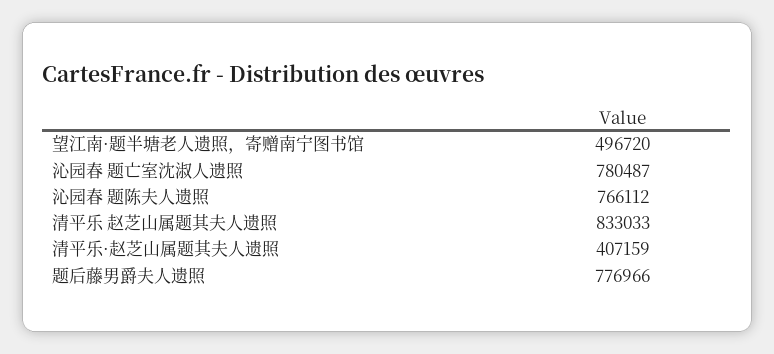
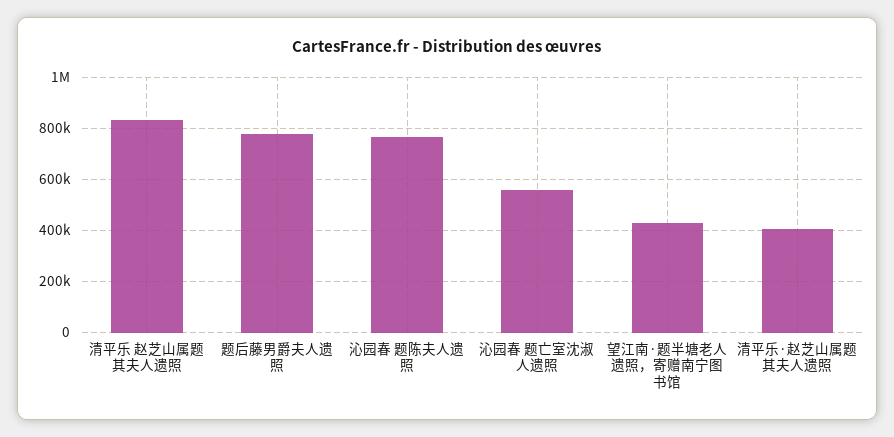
望江南·题半塘老人遗照，寄赠南宁图书馆: 496720 -> 425000
沁园春 题亡室沈淑人遗照: 780487 -> 550000

